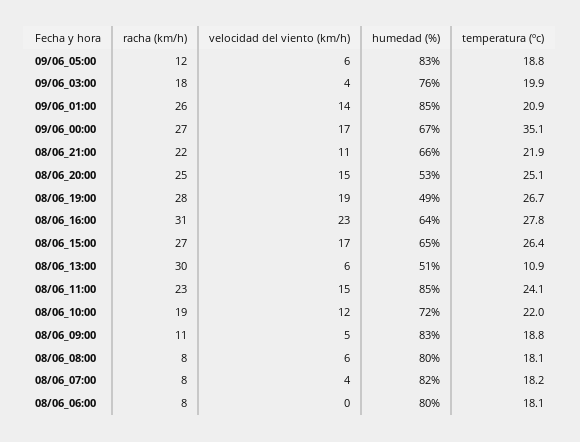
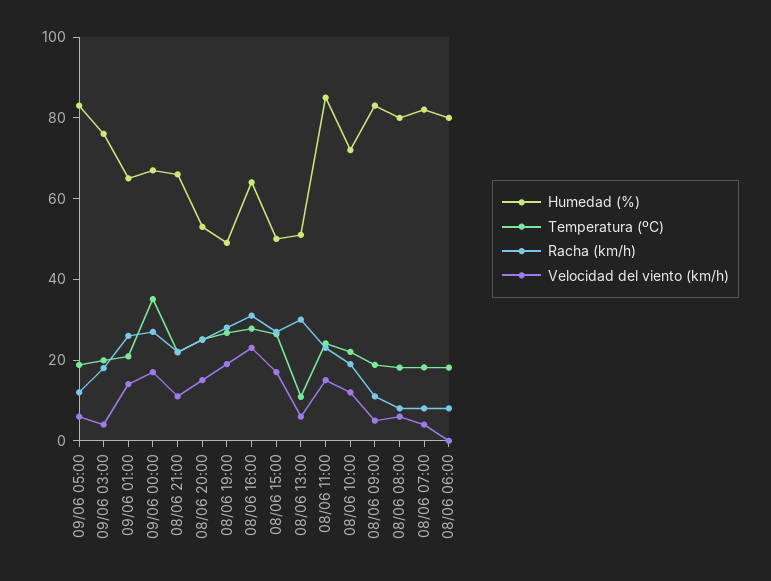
humedad (%), 09/06_01:00: 85 -> 65
humedad (%), 08/06_15:00: 65 -> 50

